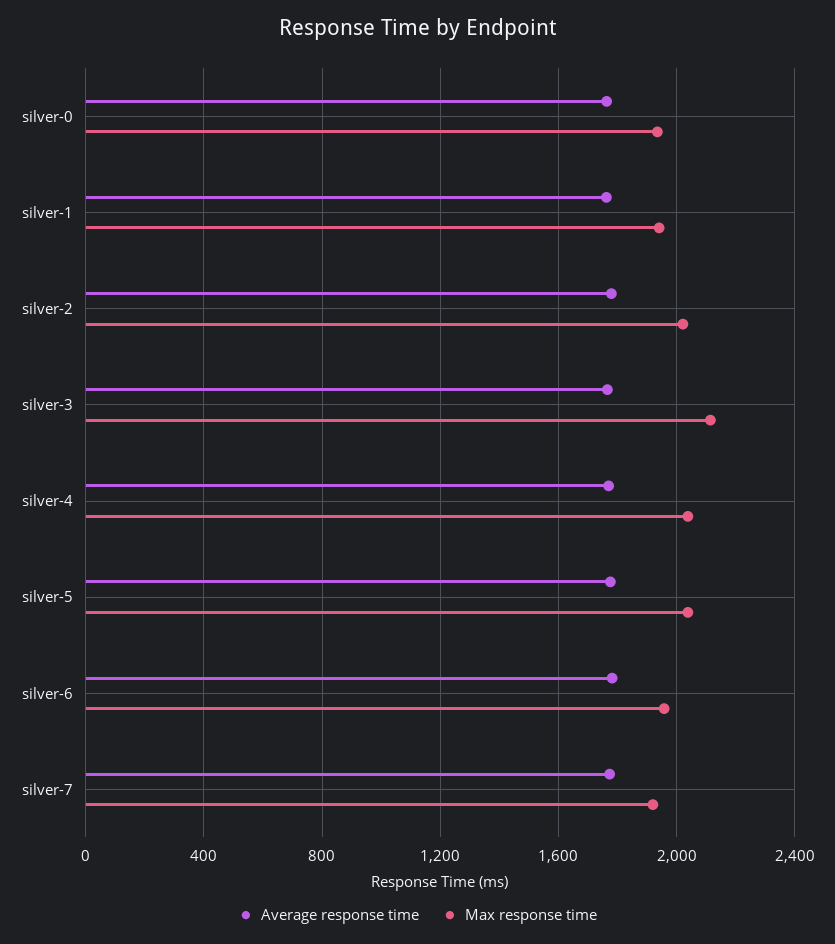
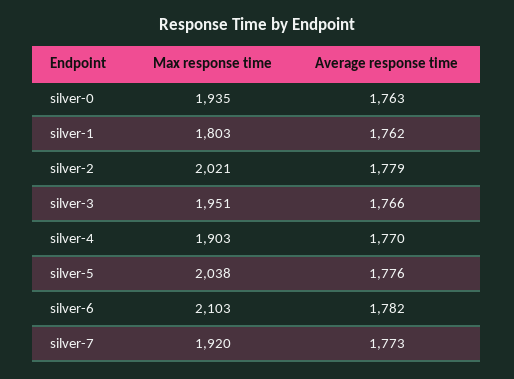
Max response time, silver-1: 1950 -> 1803
Max response time, silver-3: 2100 -> 1951
Max response time, silver-4: 2050 -> 1903
Max response time, silver-6: 1950 -> 2103

